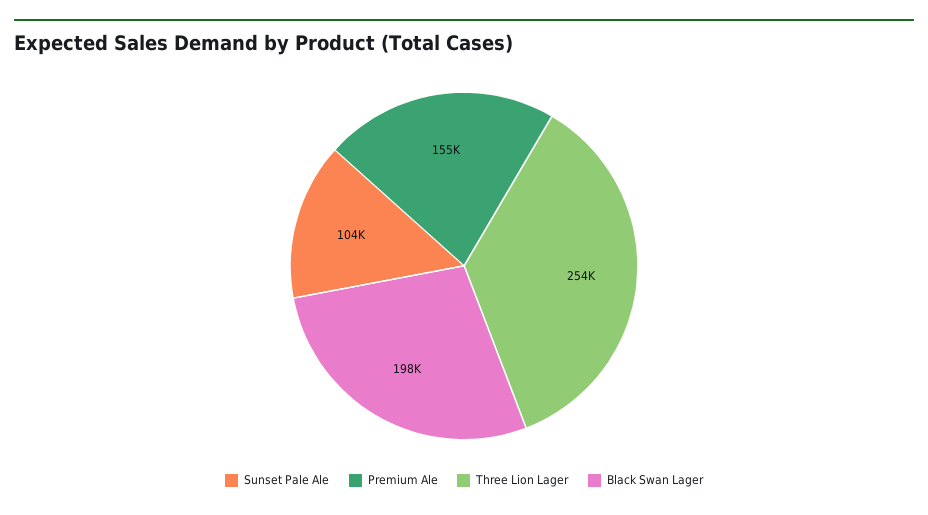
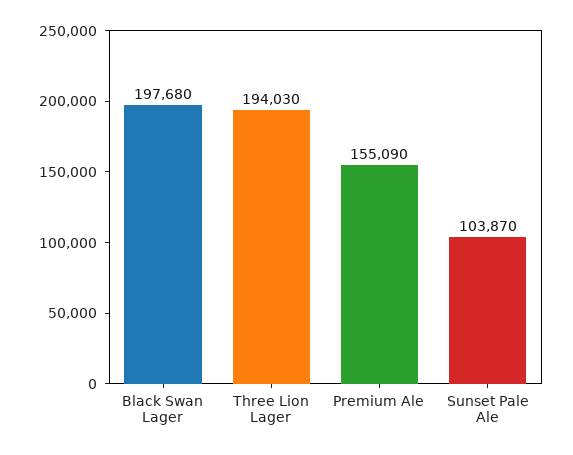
Three Lion Lager: 254000 -> 194030

